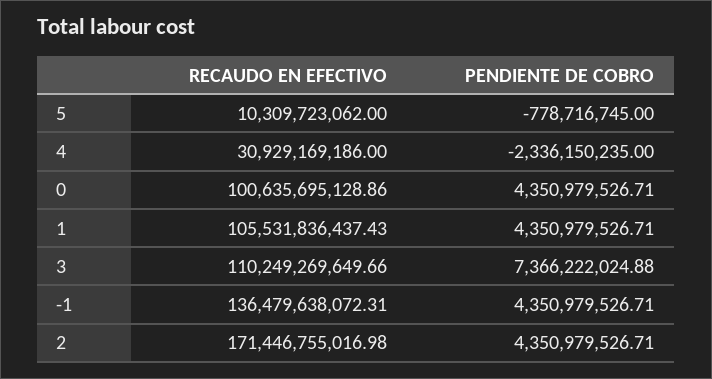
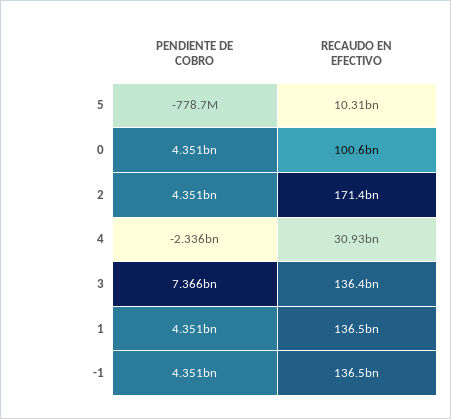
RECAUDO EN EFECTIVO, 1: 105531836437.43 -> 136500000000
RECAUDO EN EFECTIVO, 3: 110249269649.66 -> 136400000000

